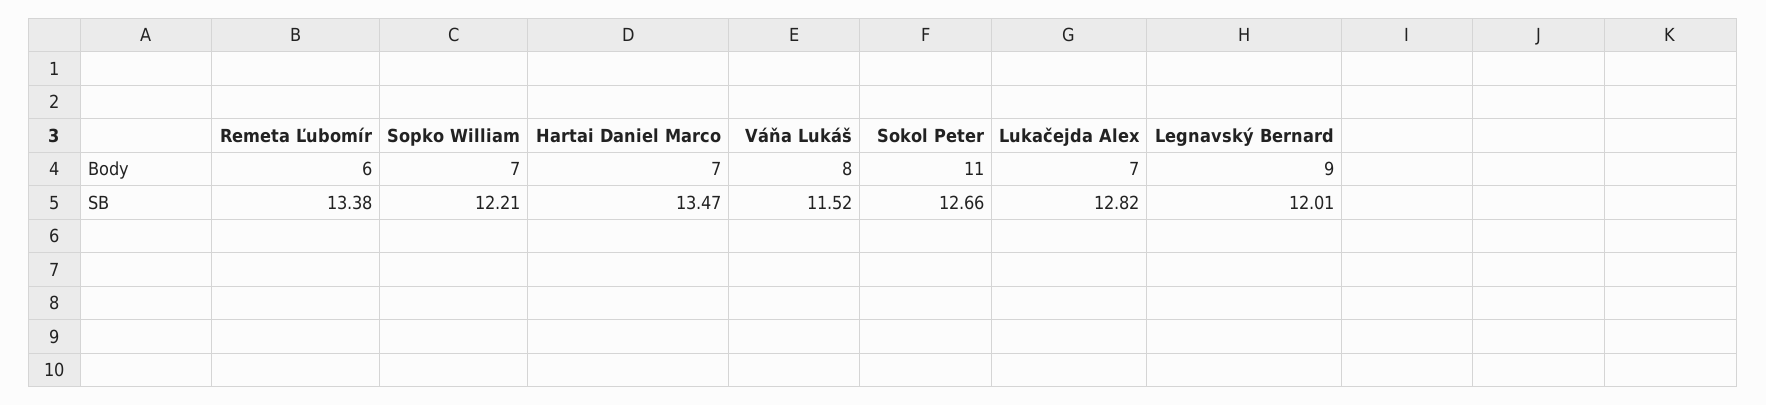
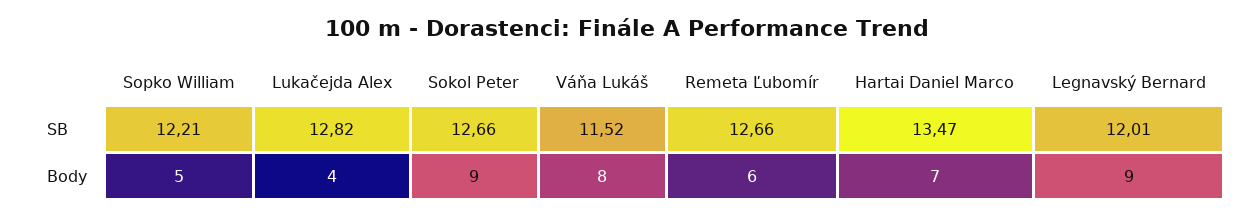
Sopko William, Body: 7 -> 5
Sokol Peter, Body: 11 -> 9
Lukačejda Alex, Body: 7 -> 4
Remeta Ľubomír, SB: 13.38 -> 12.66

